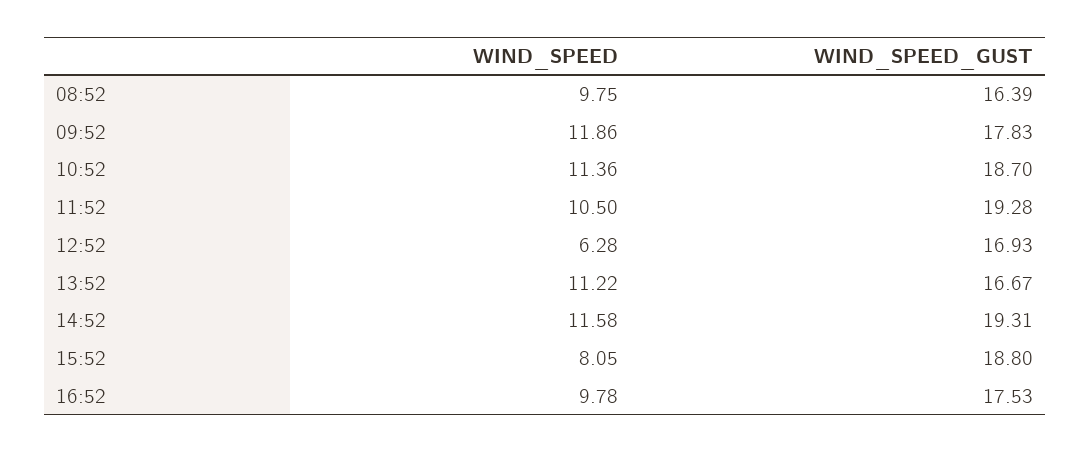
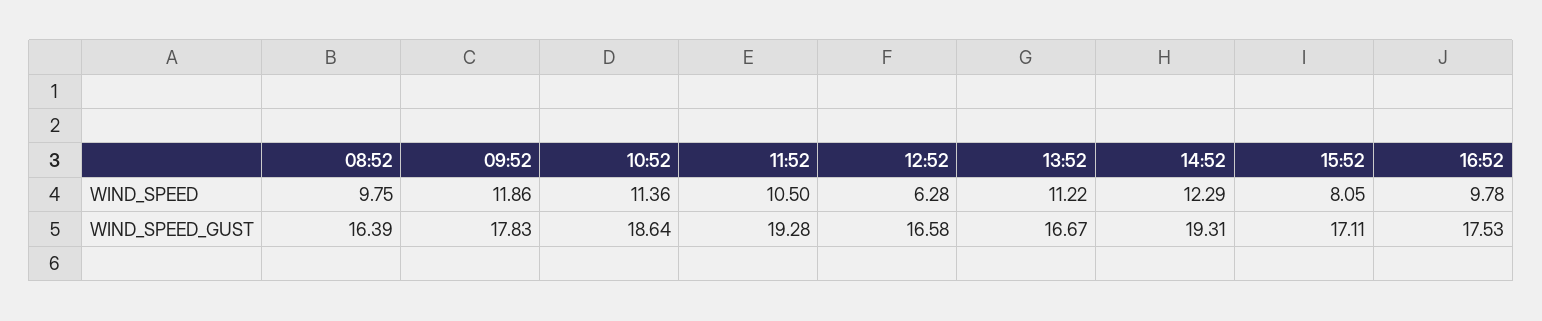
WIND_SPEED_GUST, 10:52: 18.7 -> 18.64
WIND_SPEED_GUST, 12:52: 16.93 -> 16.58
WIND_SPEED, 14:52: 11.58 -> 12.29
WIND_SPEED_GUST, 15:52: 18.8 -> 17.11

